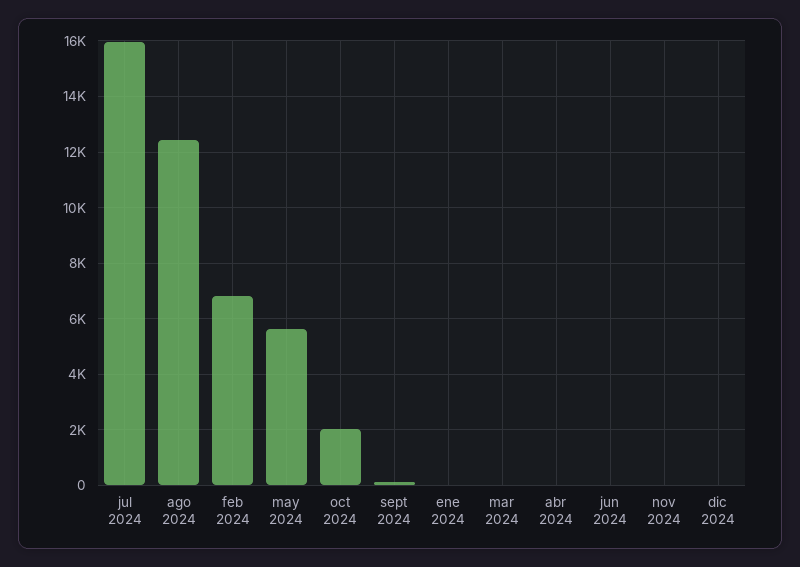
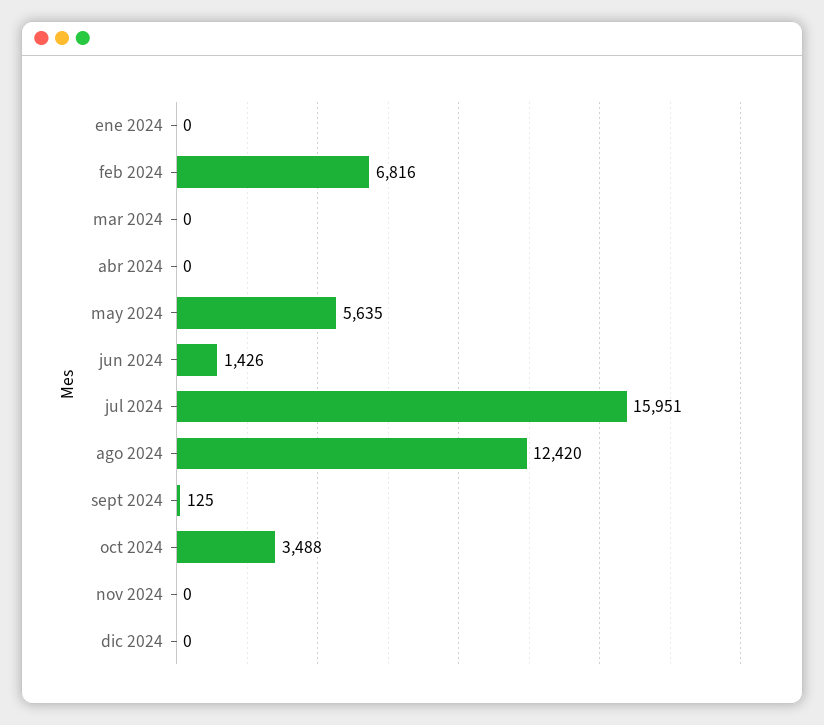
oct 2024: 2000 -> 3488
jun 2024: 0 -> 1426

